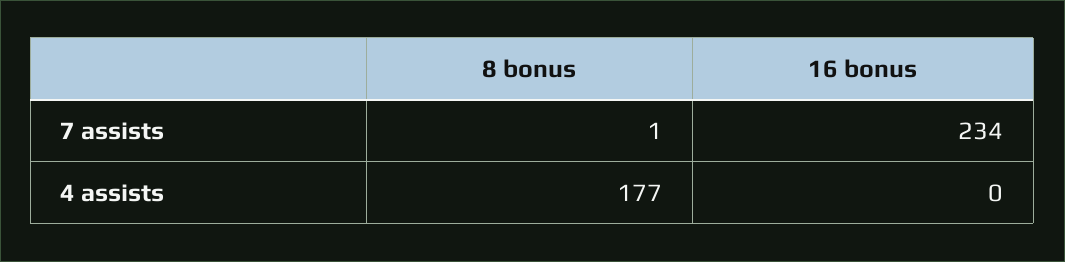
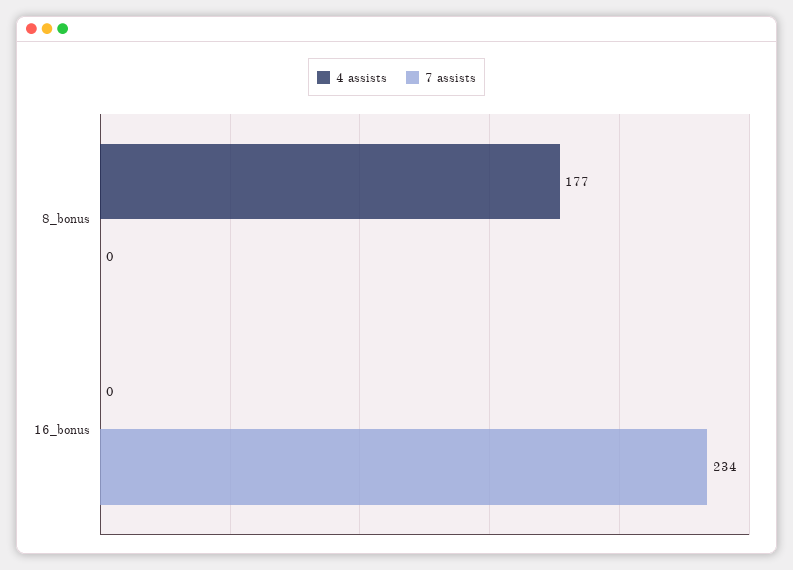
7 assists, 8 bonus: 1 -> 0

